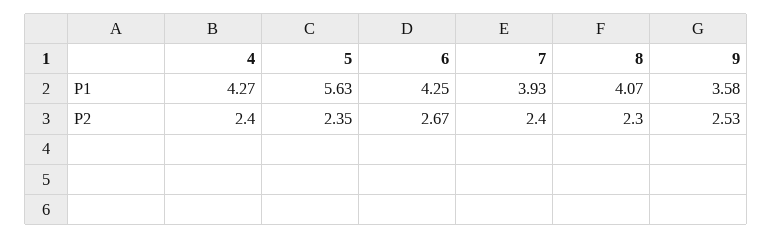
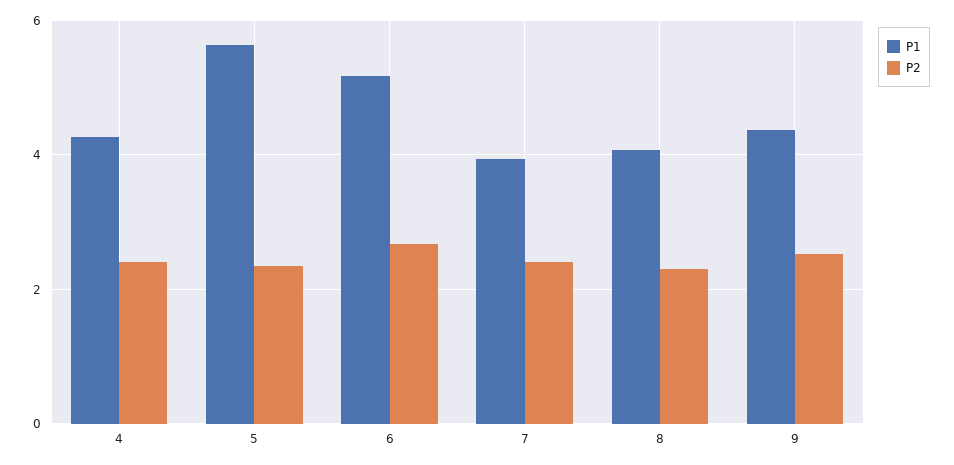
P1, 6: 4.25 -> 5.2
P1, 9: 3.58 -> 4.4

